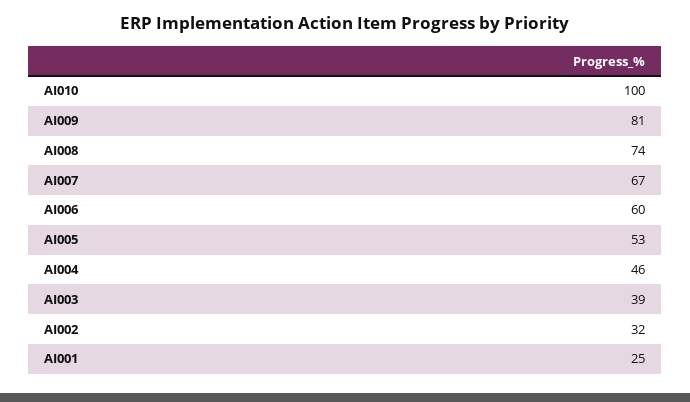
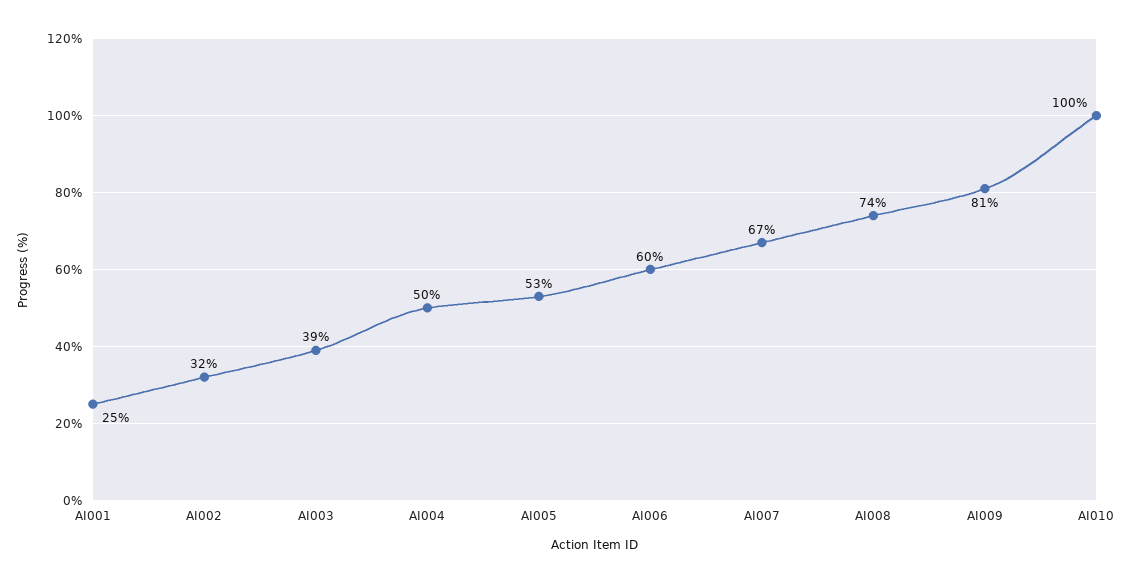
AI004: 46 -> 50

